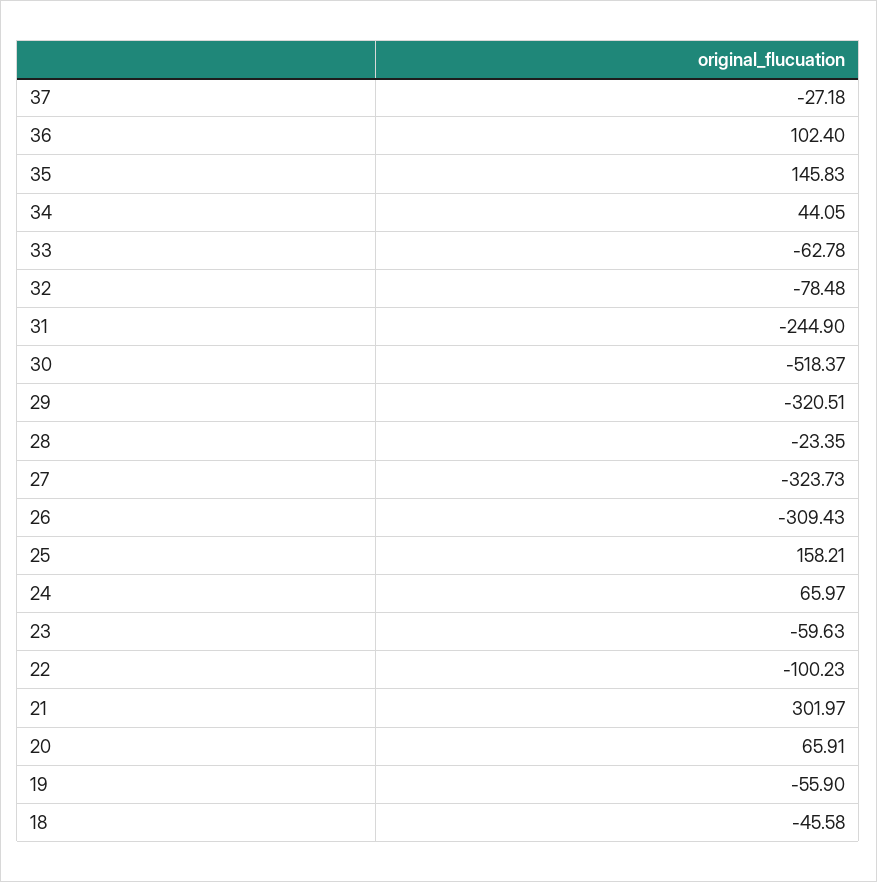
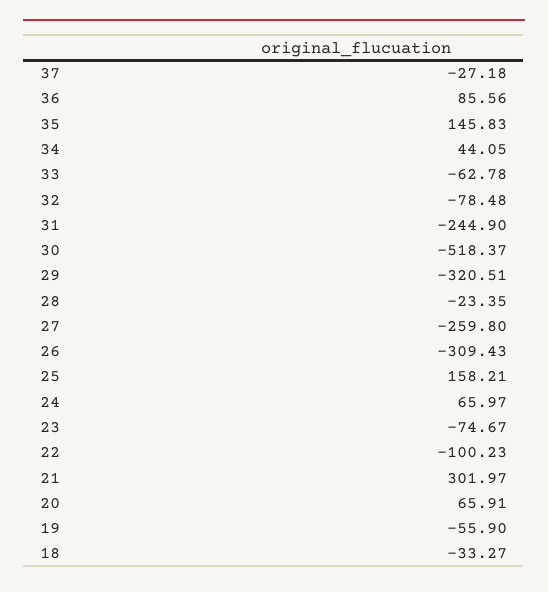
36: 102.4 -> 85.56
27: -323.73 -> -259.8
23: -59.63 -> -74.67
18: -45.58 -> -33.27

